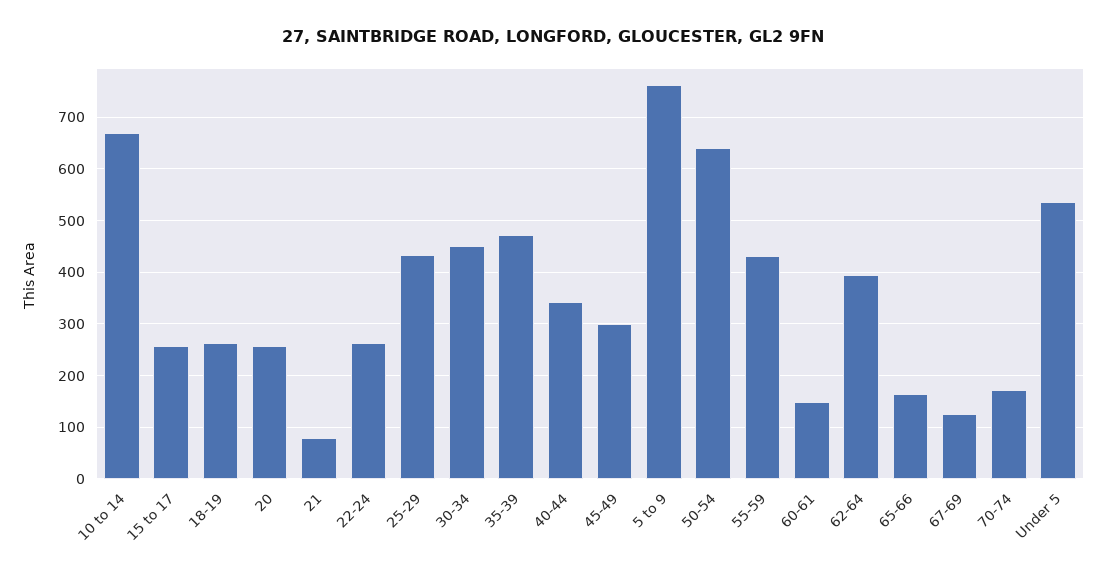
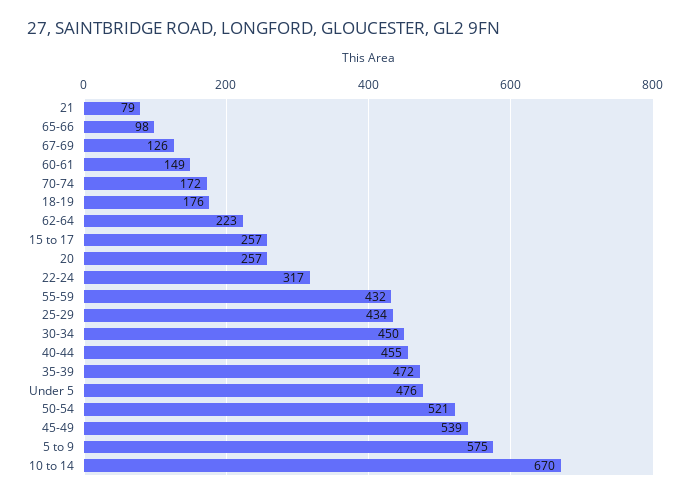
18-19: 260 -> 176
22-24: 260 -> 317
40-44: 340 -> 455
45-49: 300 -> 539
5 to 9: 760 -> 575
50-54: 640 -> 521
62-64: 400 -> 223
65-66: 160 -> 98
Under 5: 540 -> 476

